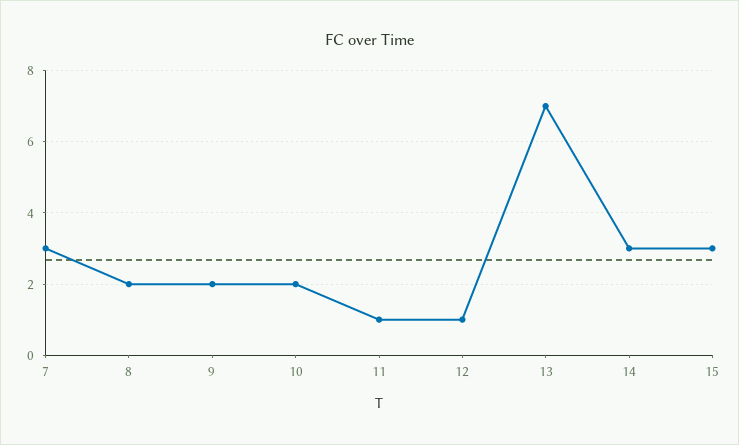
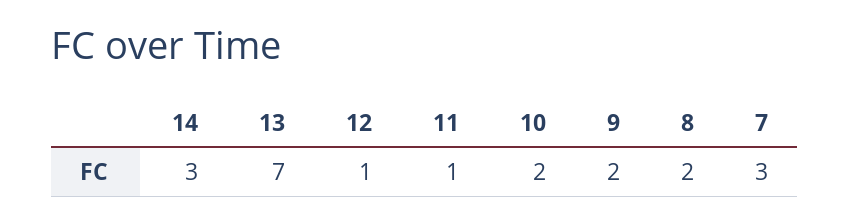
15: 3 -> none

